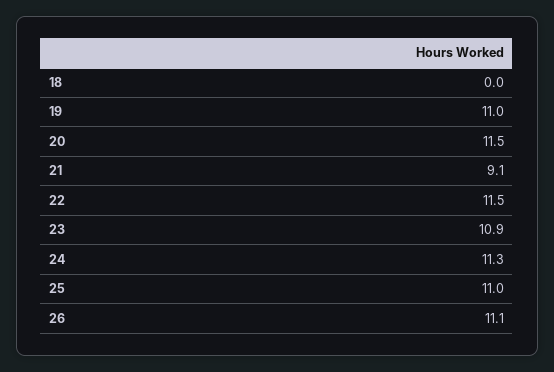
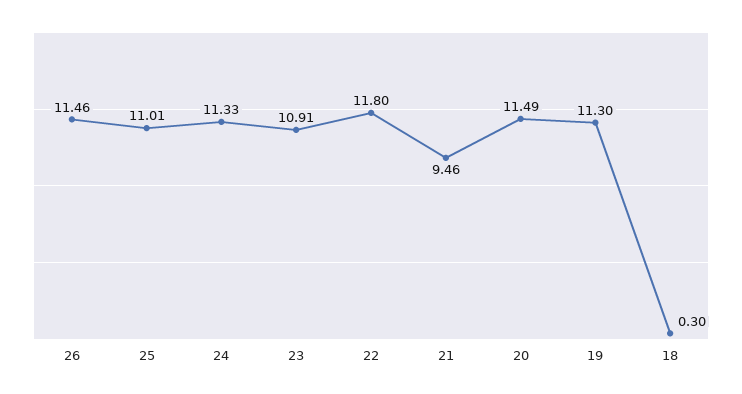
18: 0 -> 0.3
19: 11 -> 11.3
21: 9.1 -> 9.46
22: 11.5 -> 11.8
26: 11.1 -> 11.46

